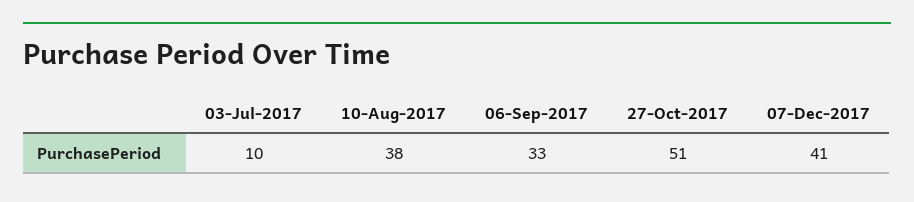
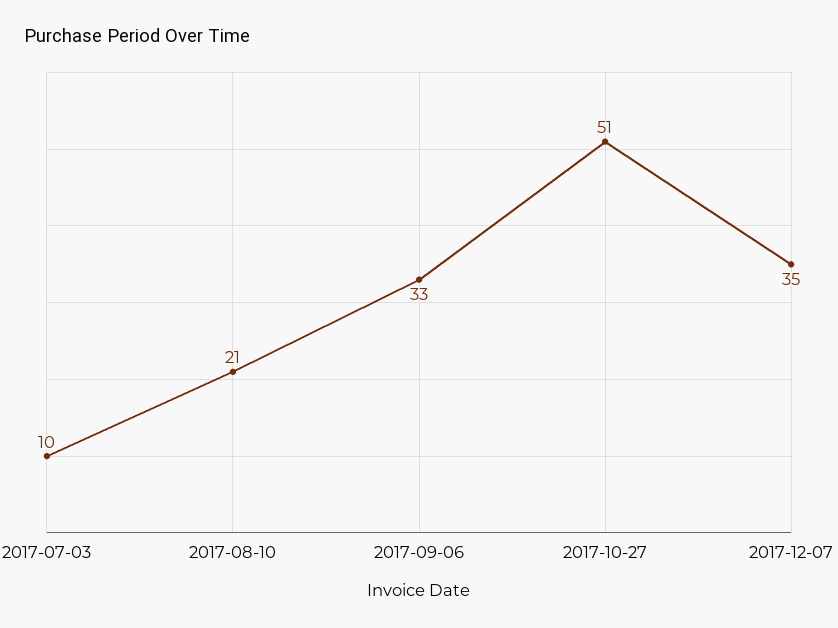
10-Aug-2017: 38 -> 21
07-Dec-2017: 41 -> 35

